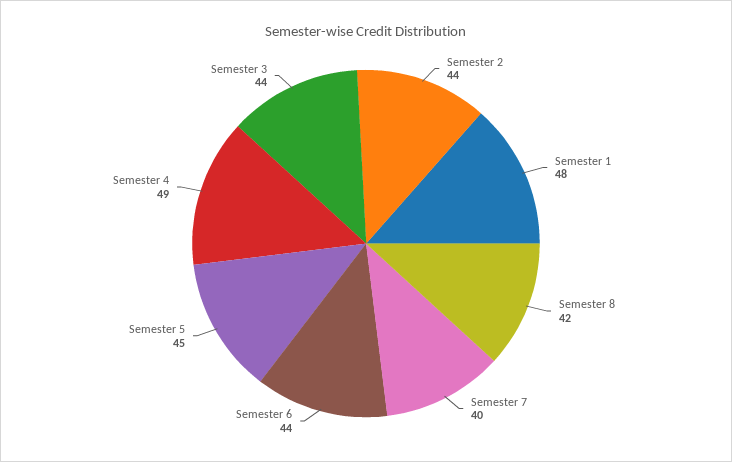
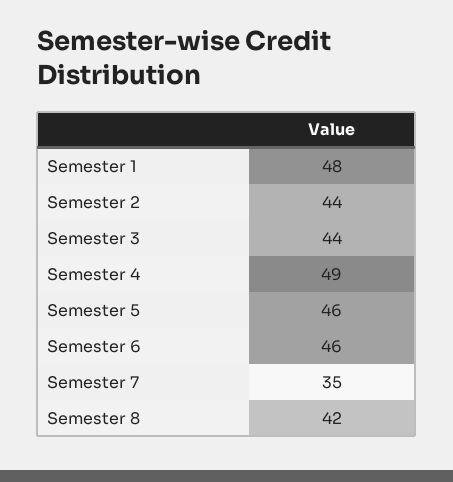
Semester 7: 40 -> 35
Semester 6: 44 -> 46
Semester 5: 45 -> 46

